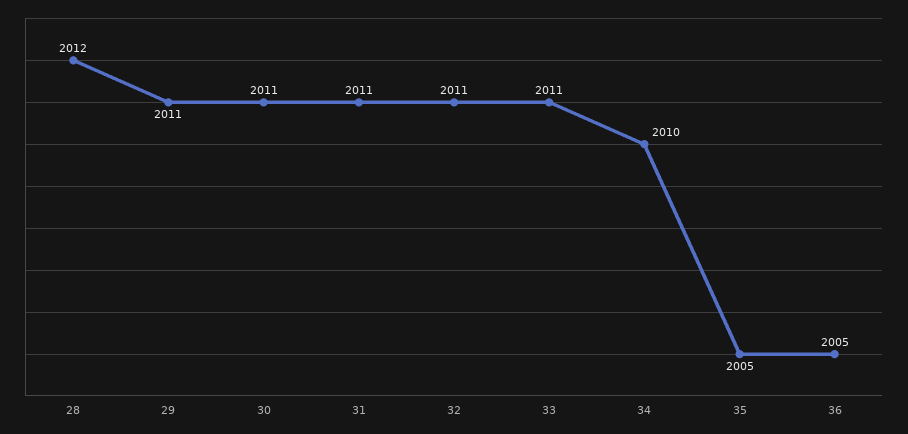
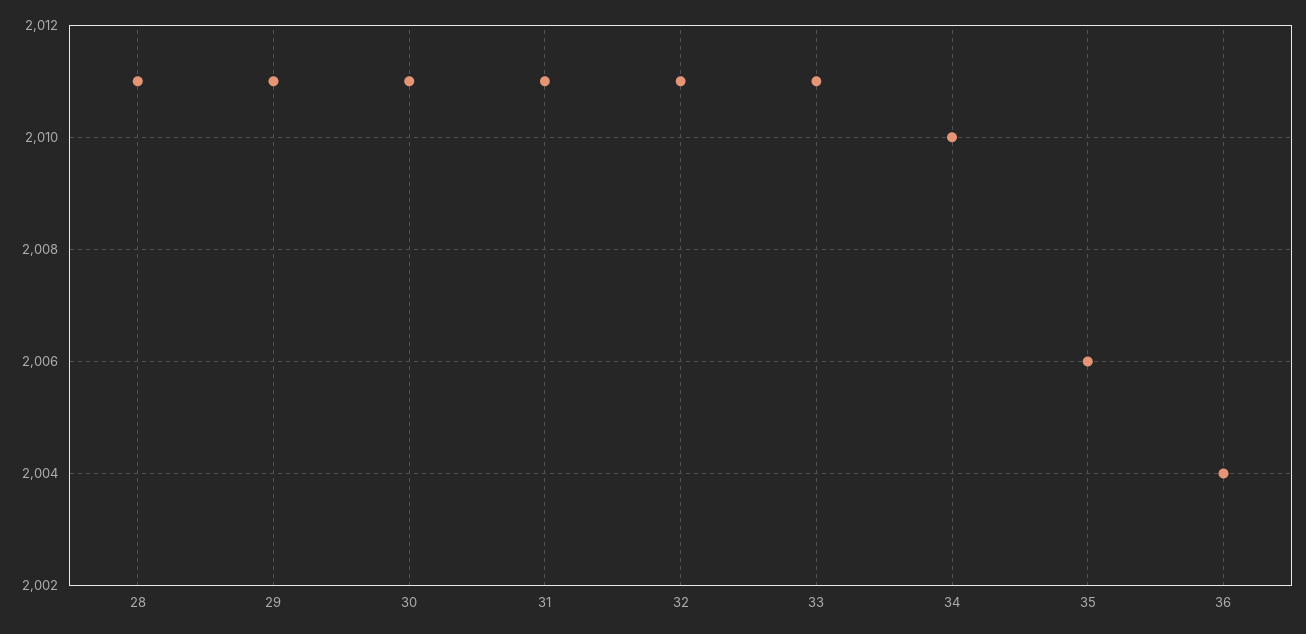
28: 2012 -> 2011
35: 2005 -> 2006
36: 2005 -> 2004

